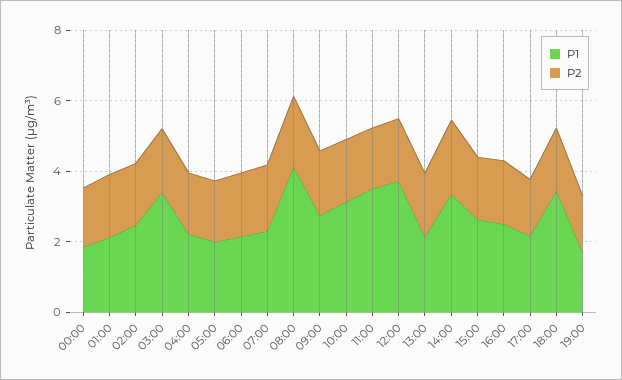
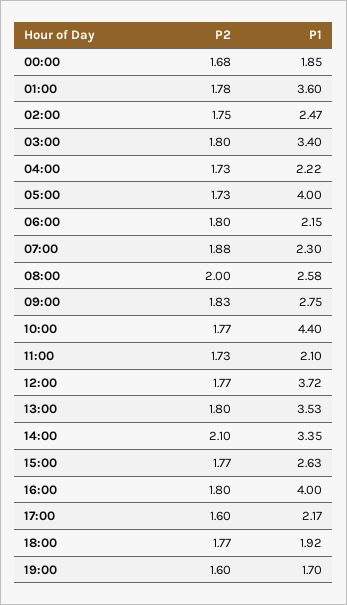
P1, 01:00: 2 -> 3.6
P1, 05:00: 2 -> 4
P1, 08:00: 4 -> 2.58
P1, 10:00: 3 -> 4.4
P1, 11:00: 3.5 -> 2.1
P1, 13:00: 2 -> 3.53
P1, 16:00: 2.5 -> 4
P1, 18:00: 3.5 -> 1.92

